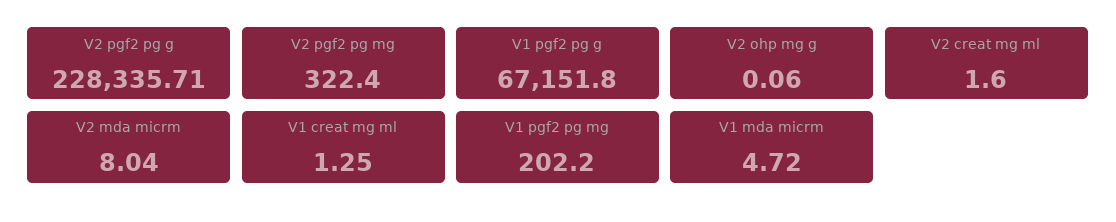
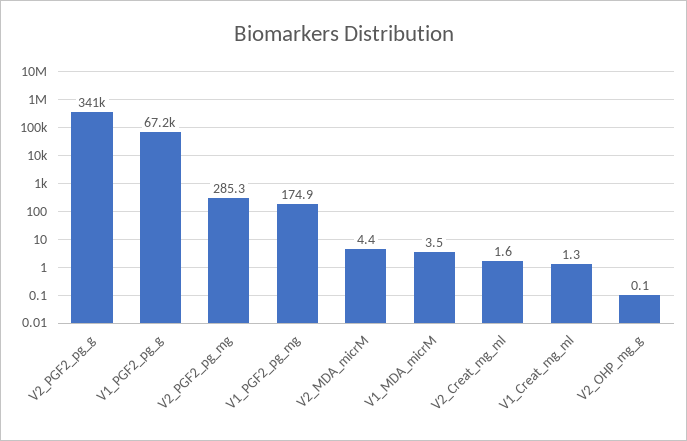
V2 pgf2 pg g: 228335.71 -> 341000
V2 pgf2 pg mg: 322.4 -> 285.3
V2 mda micrm: 8.04 -> 4.4
V1 pgf2 pg mg: 202.2 -> 174.9
V1 mda micrm: 4.72 -> 3.5

